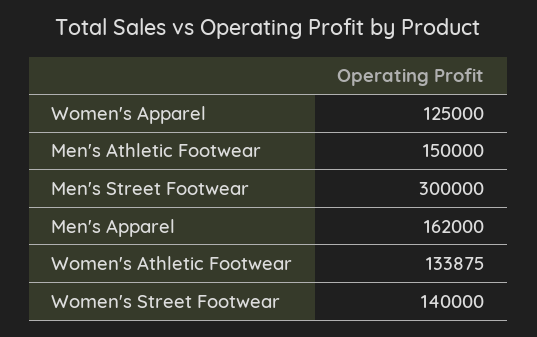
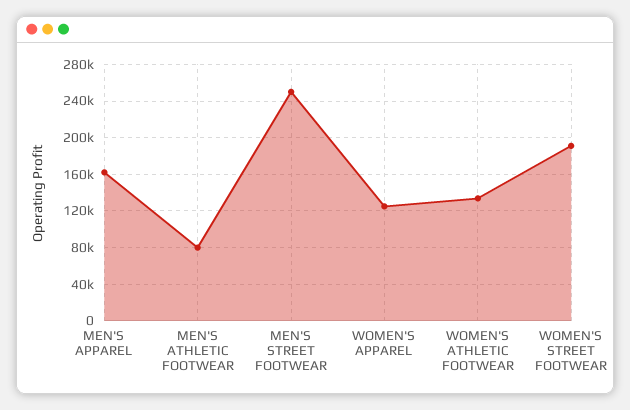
Men's Athletic Footwear: 150000 -> 80000
Men's Street Footwear: 300000 -> 250000
Women's Street Footwear: 140000 -> 190000

